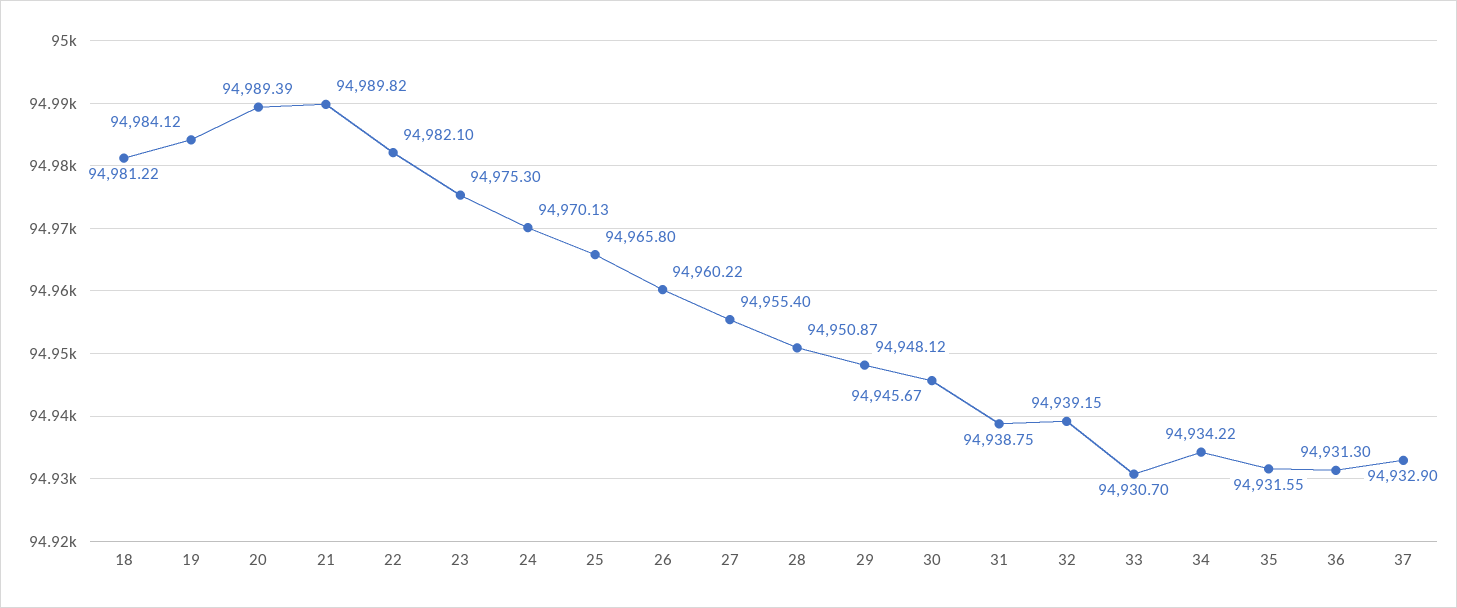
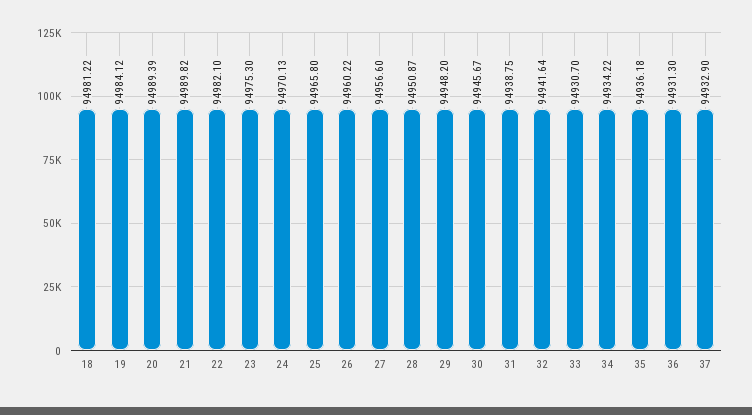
27: 94955.4 -> 94956.6
29: 94948.12 -> 94948.2
32: 94939.15 -> 94941.64
35: 94931.55 -> 94936.18

